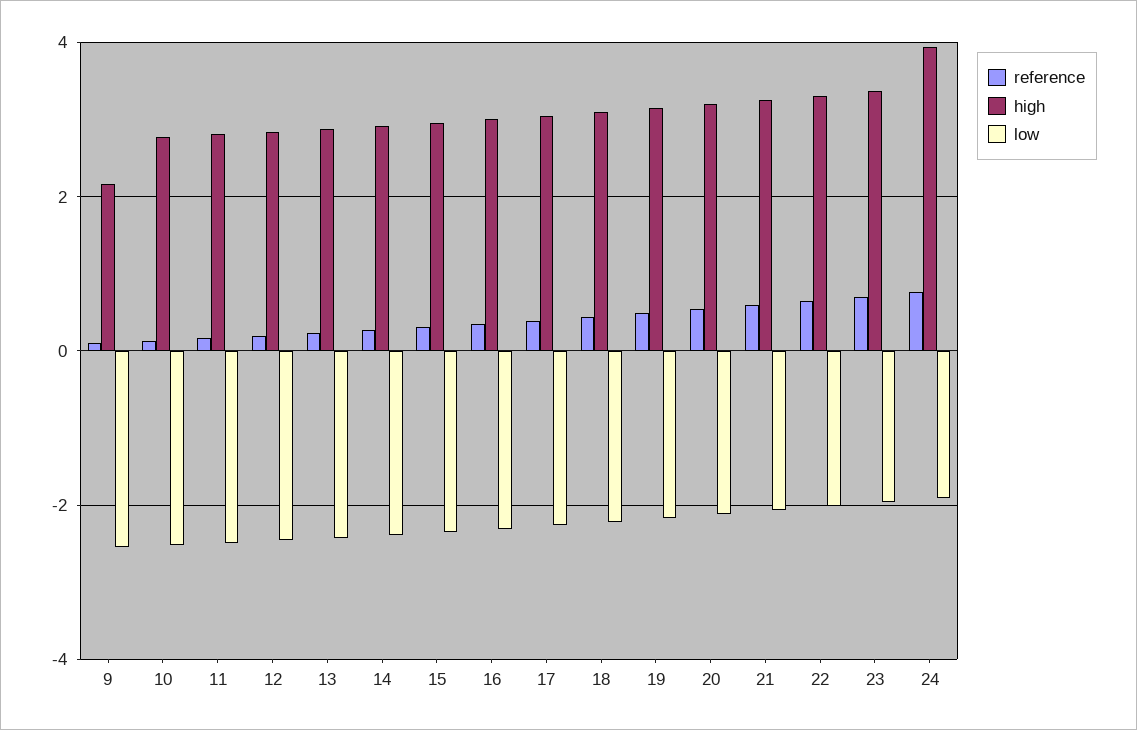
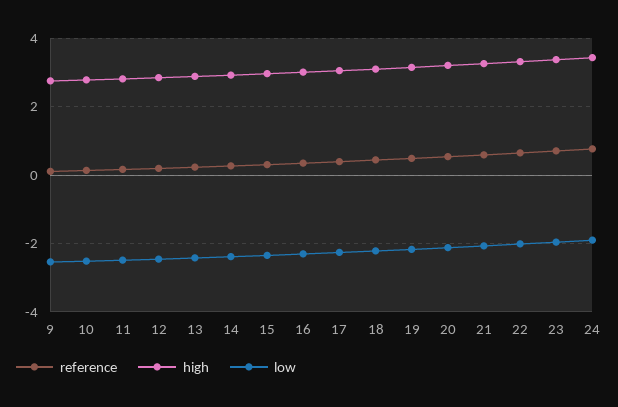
high, 9: 2.2 -> 2.8
high, 24: 4 -> 3.4

